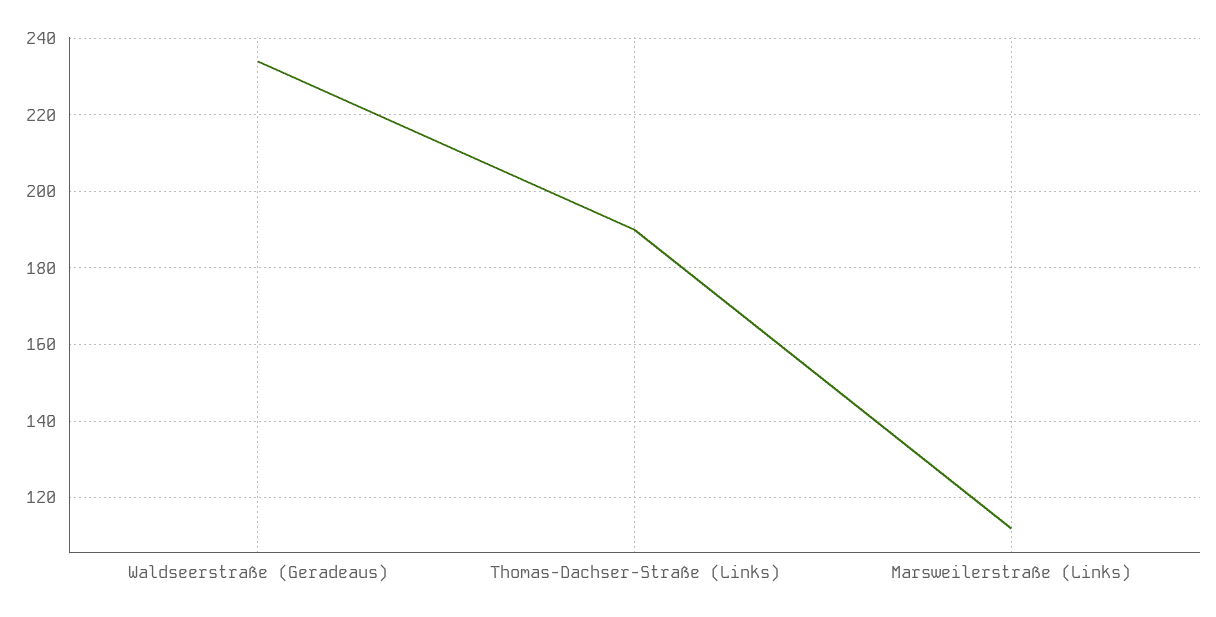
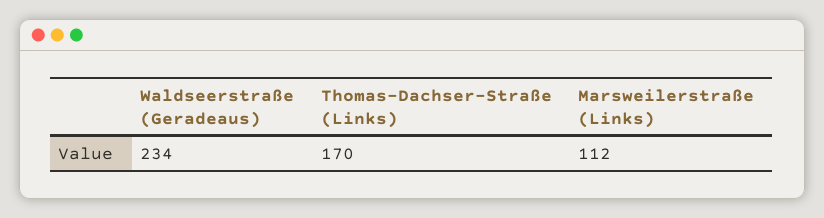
Thomas-Dachser-Straße (Links): 190 -> 170

